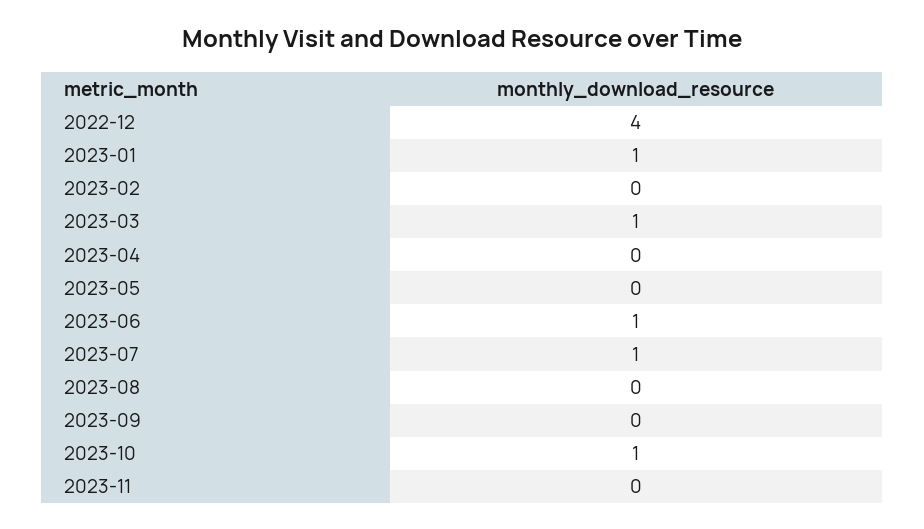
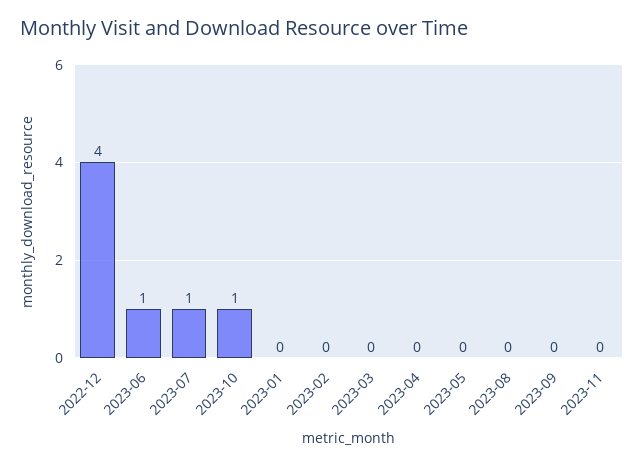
2023-01: 1 -> 0
2023-03: 1 -> 0

